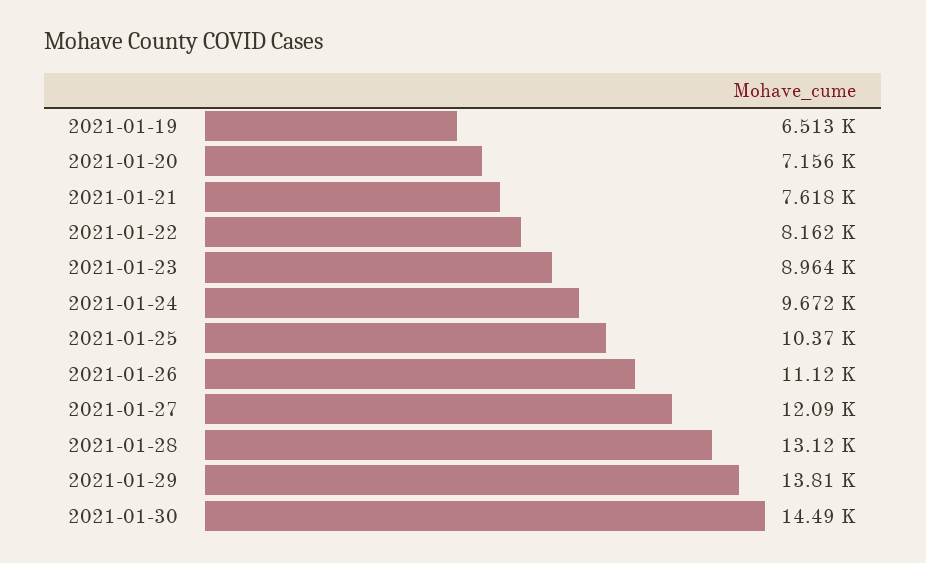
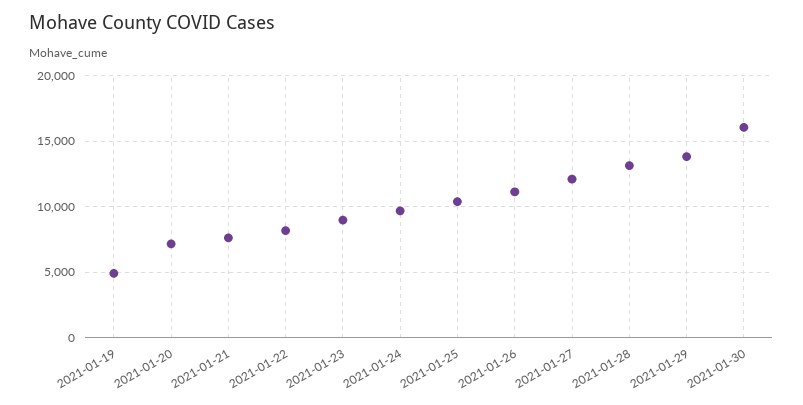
2021-01-19: 6513 -> 5000
2021-01-30: 14490 -> 16000

